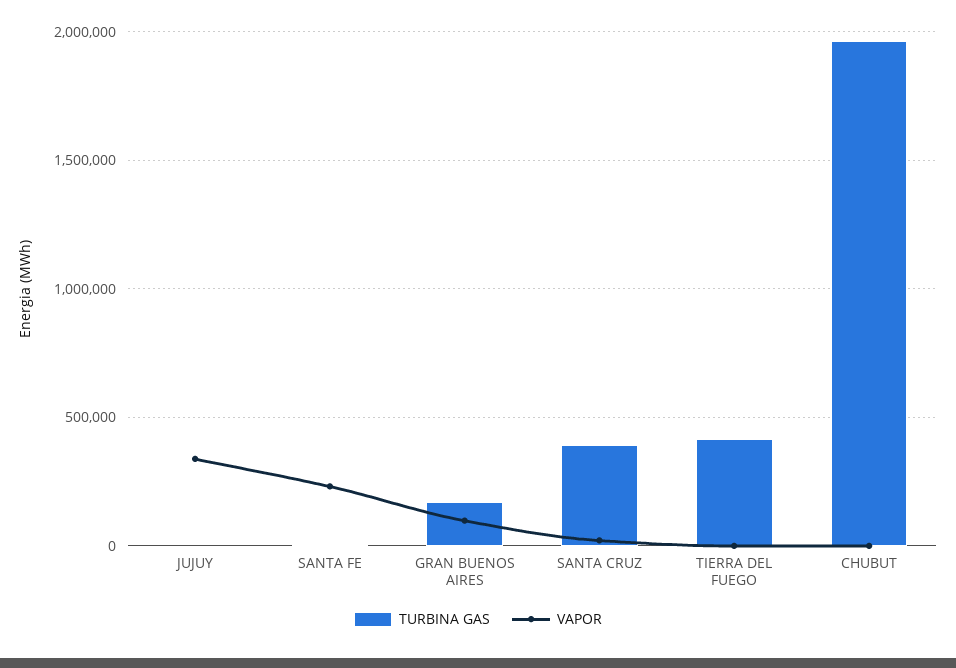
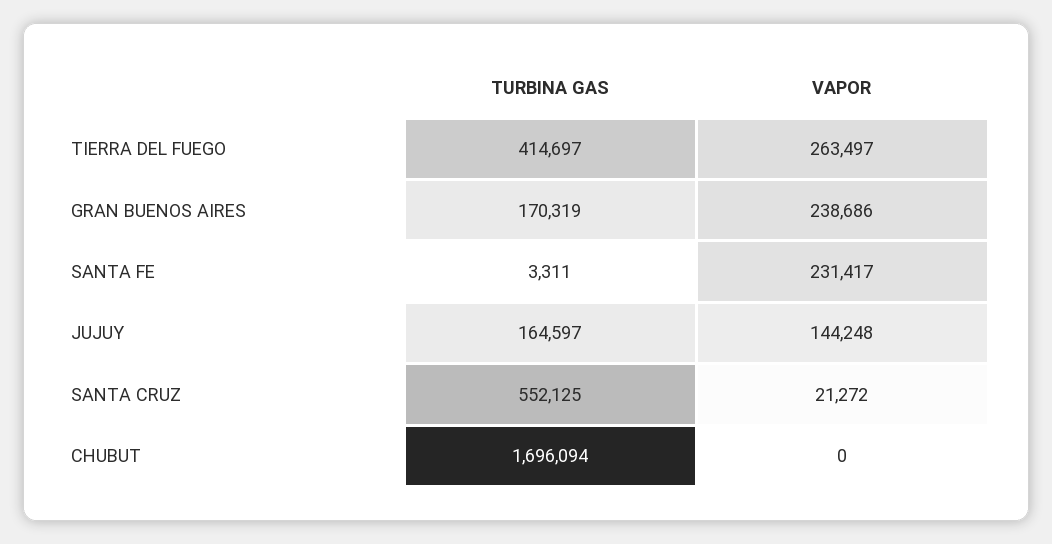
TURBINA GAS, JUJUY: 0 -> 164597
VAPOR, JUJUY: 350000 -> 144248
VAPOR, GRAN BUENOS AIRES: 100000 -> 238686
TURBINA GAS, SANTA CRUZ: 400000 -> 552125
VAPOR, TIERRA DEL FUEGO: 0 -> 263497
TURBINA GAS, CHUBUT: 1950000 -> 1696094

